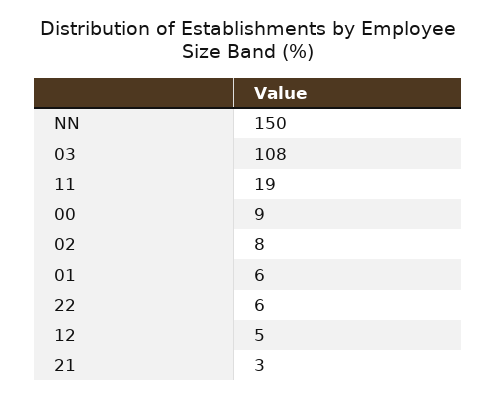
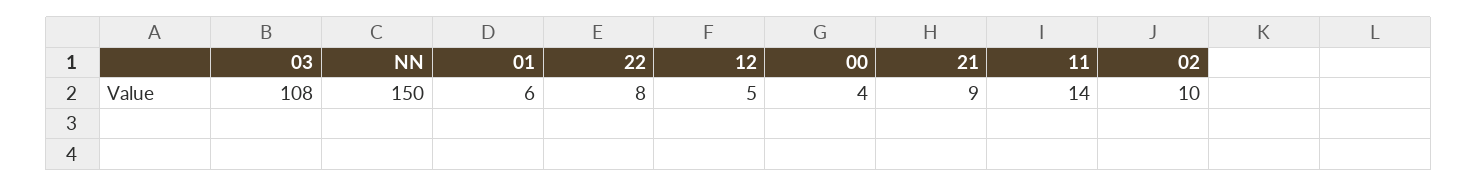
11: 19 -> 14
00: 9 -> 4
02: 8 -> 10
22: 6 -> 8
21: 3 -> 9

